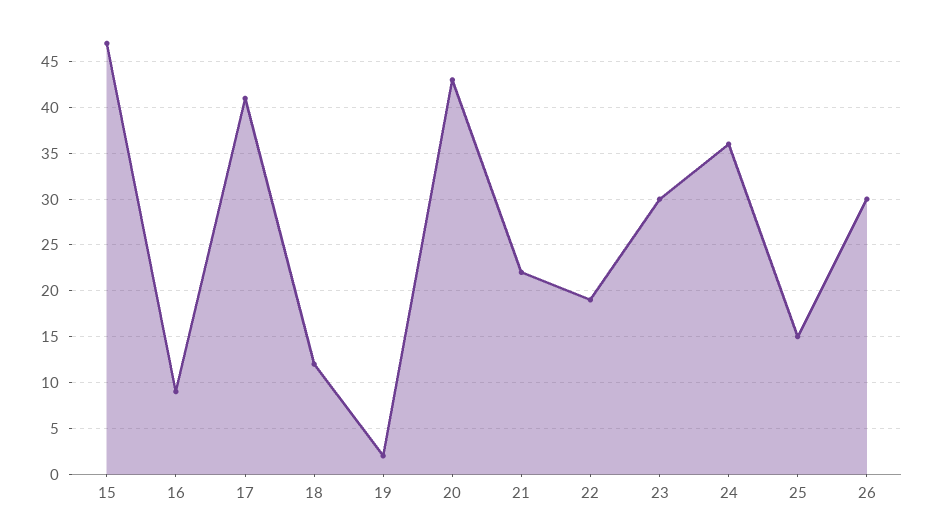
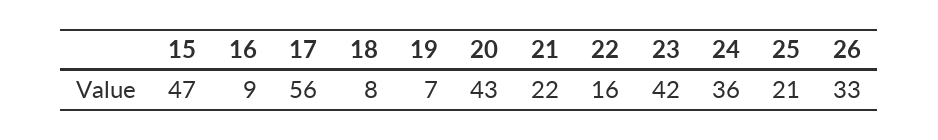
17: 41 -> 56
18: 12 -> 8
19: 2 -> 7
22: 19 -> 16
23: 30 -> 42
25: 15 -> 21
26: 30 -> 33

